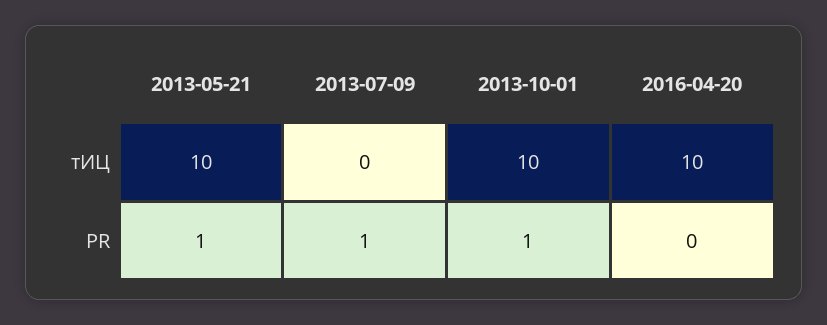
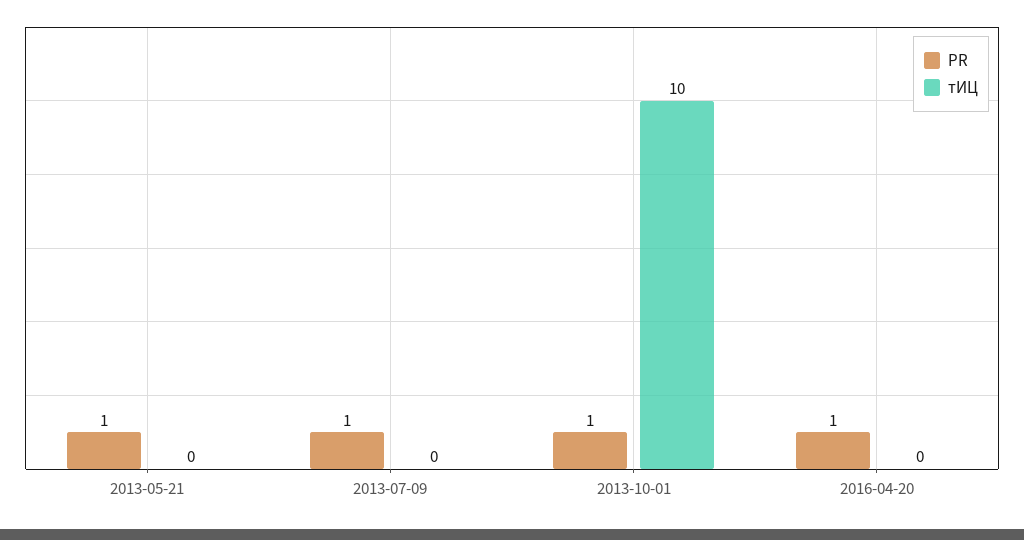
тИЦ, 2013-05-21: 10 -> 0
тИЦ, 2016-04-20: 10 -> 0
PR, 2016-04-20: 0 -> 1

